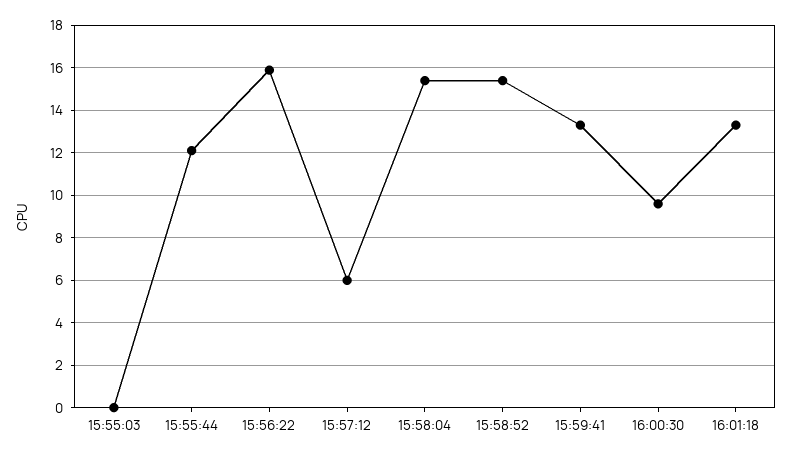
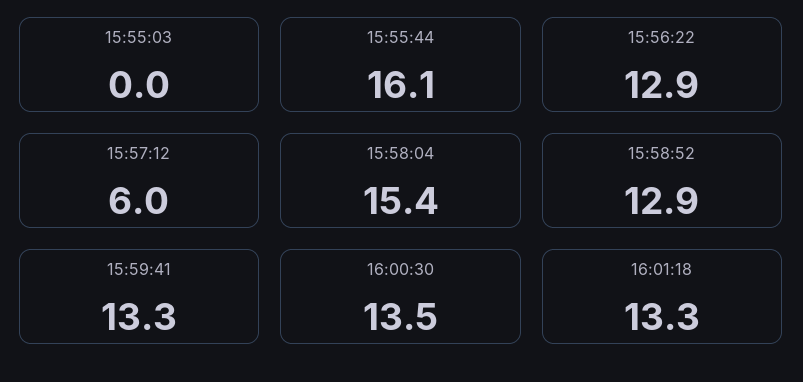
15:55:44: 12 -> 16.1
15:56:22: 16 -> 12.9
15:58:52: 15.5 -> 12.9
16:00:30: 9.5 -> 13.5

